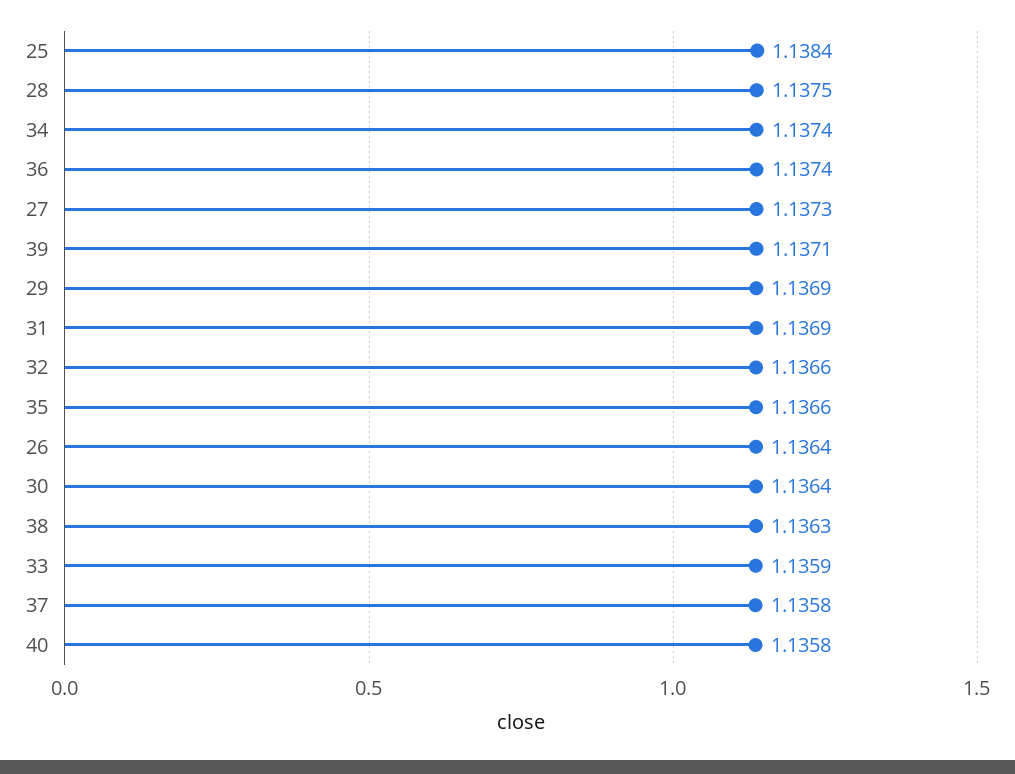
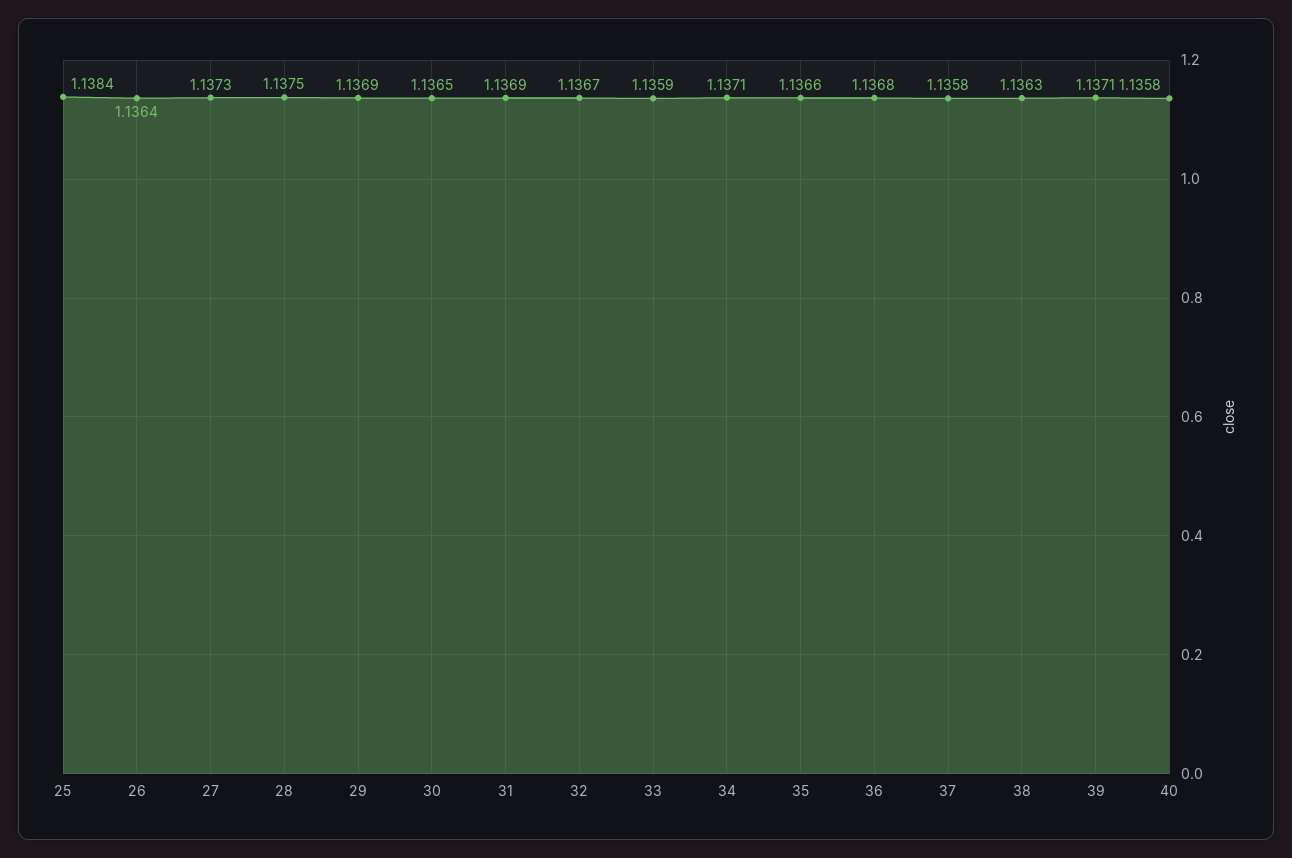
34: 1.1374 -> 1.1371
36: 1.1374 -> 1.1368
32: 1.1366 -> 1.1367
30: 1.1364 -> 1.1365

